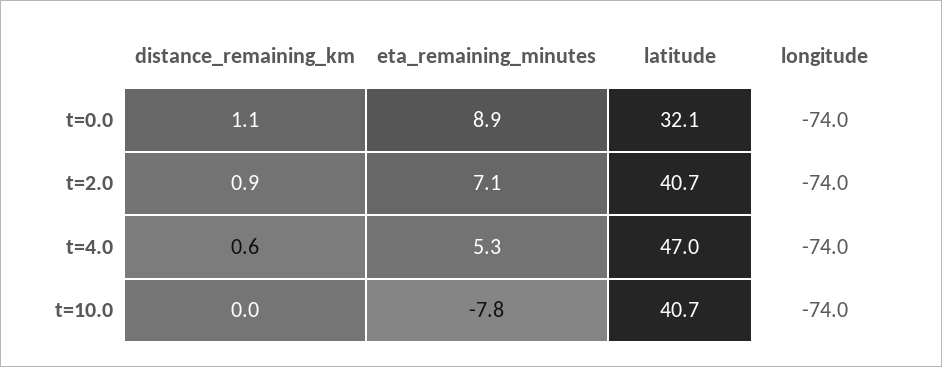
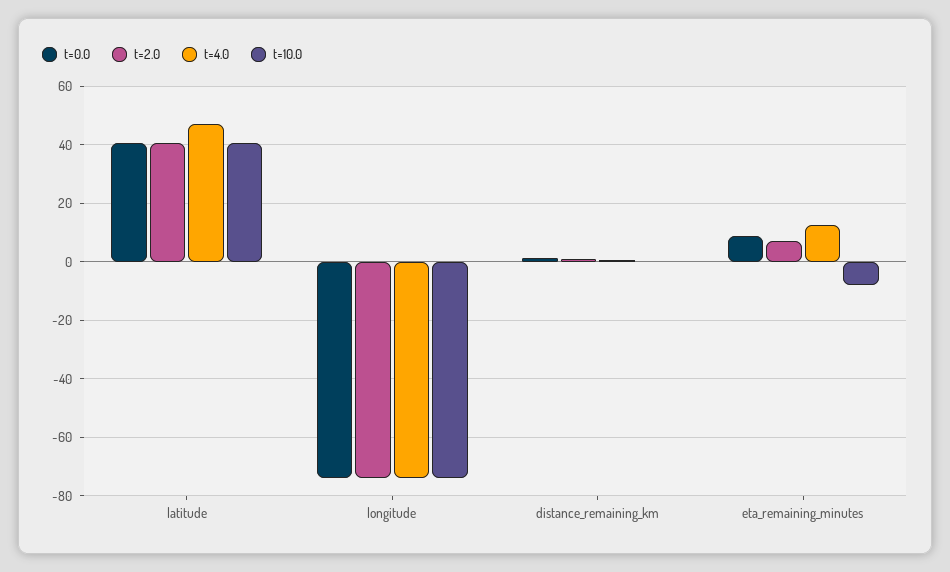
t=0.0, latitude: 32.1 -> 40
t=4.0, eta_remaining_minutes: 5.3 -> 12.5

